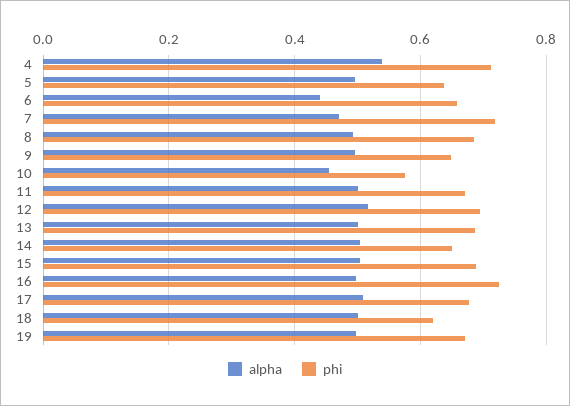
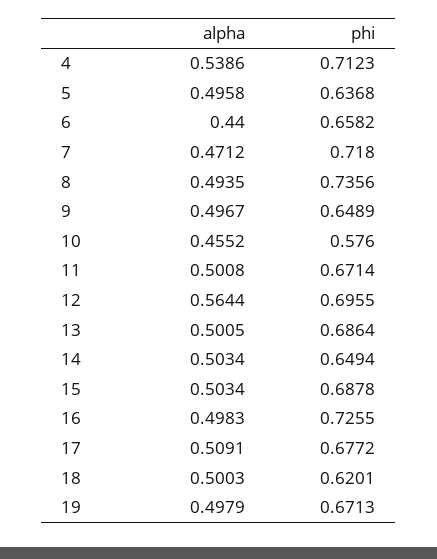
phi, 8: 0.68 -> 0.7356
alpha, 12: 0.52 -> 0.5644

